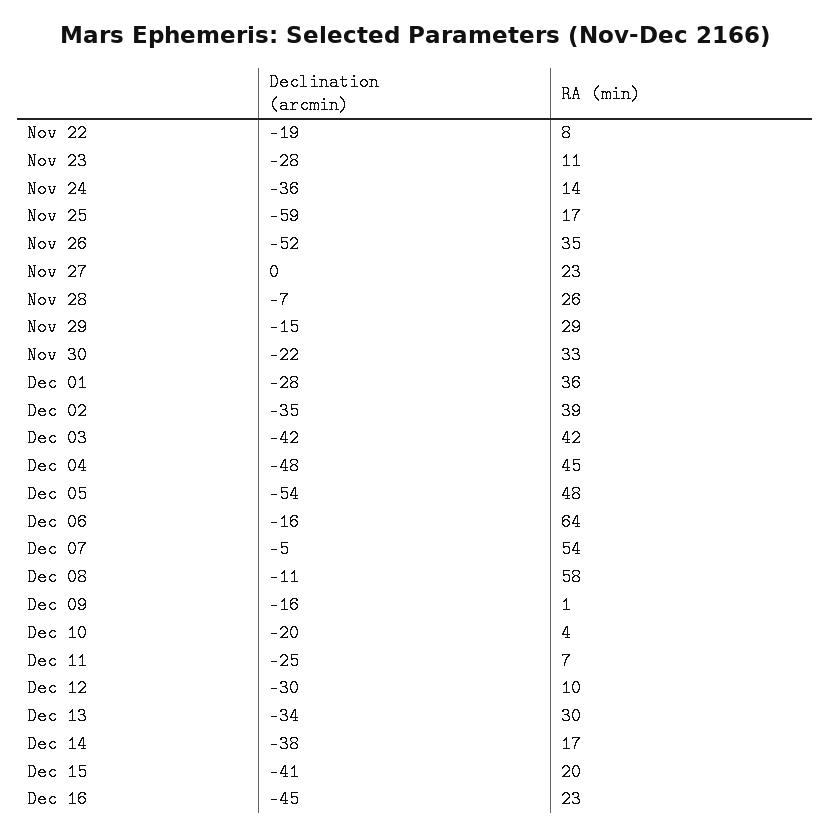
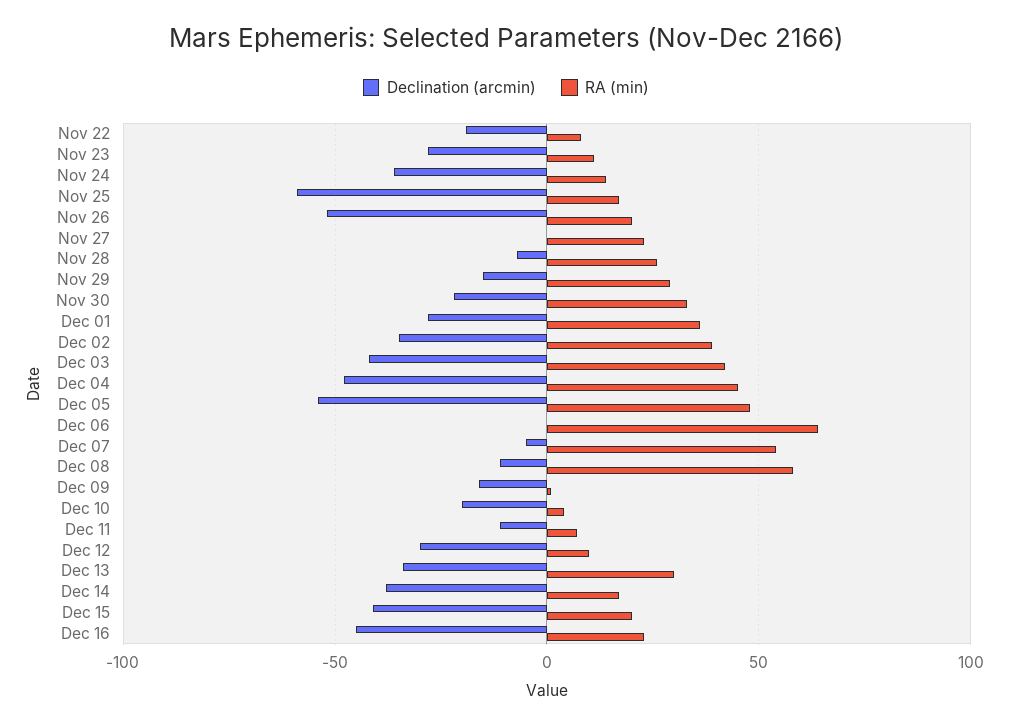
RA (min), Nov 26: 35 -> 20
Declination (arcmin), Dec 06: -16 -> 0
Declination (arcmin), Dec 11: -25 -> -10

